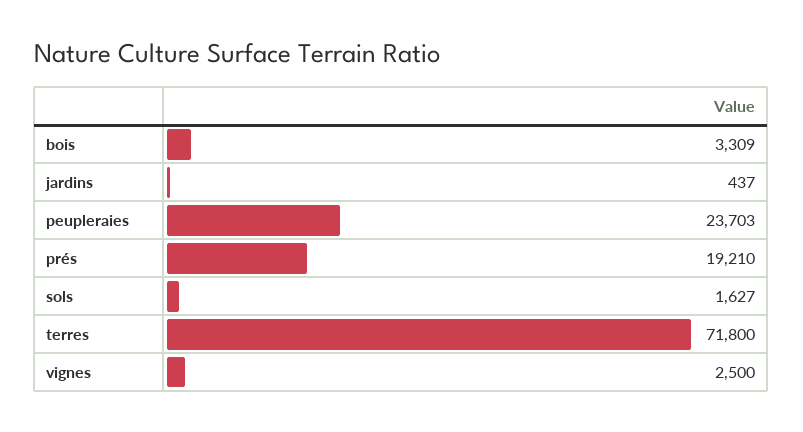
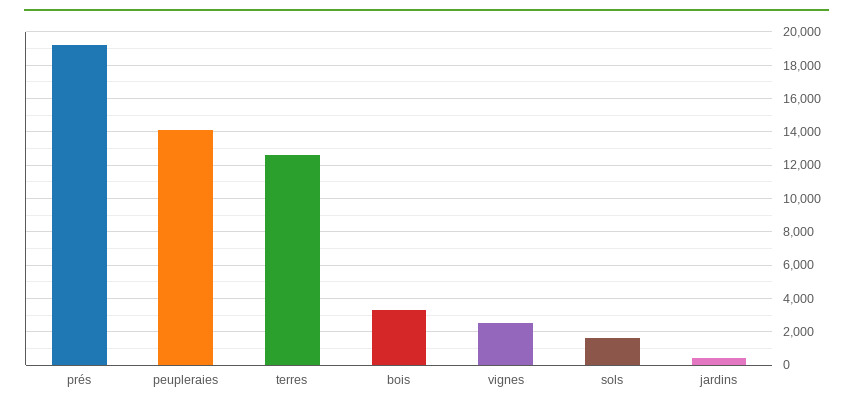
peupleraies: 23703 -> 14000
terres: 71800 -> 12500

